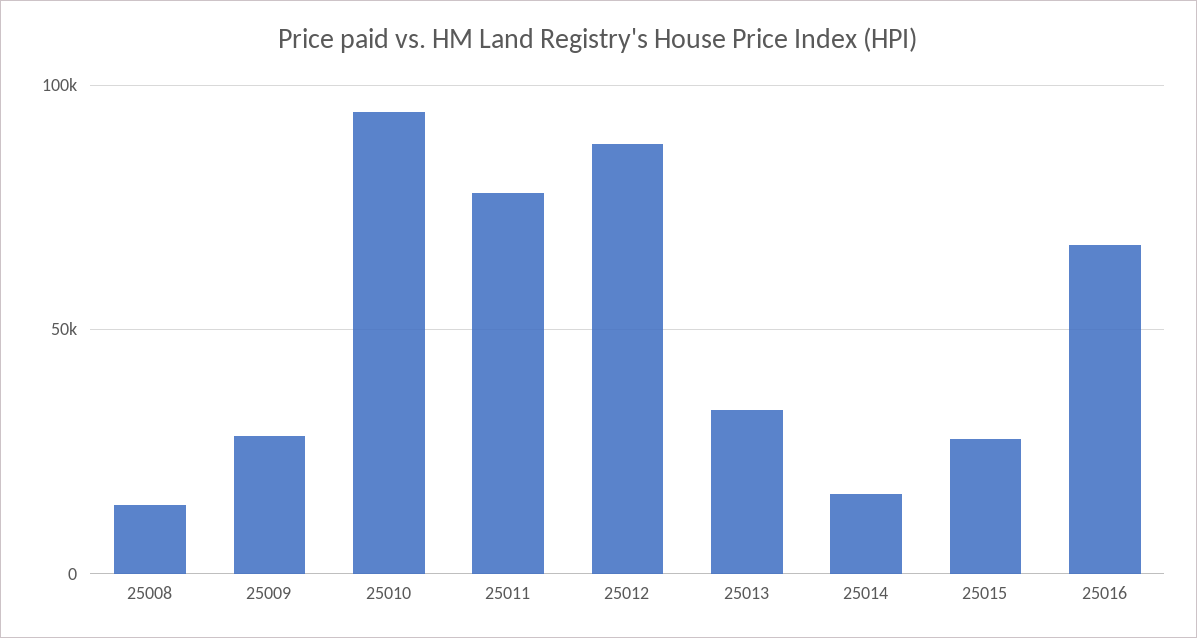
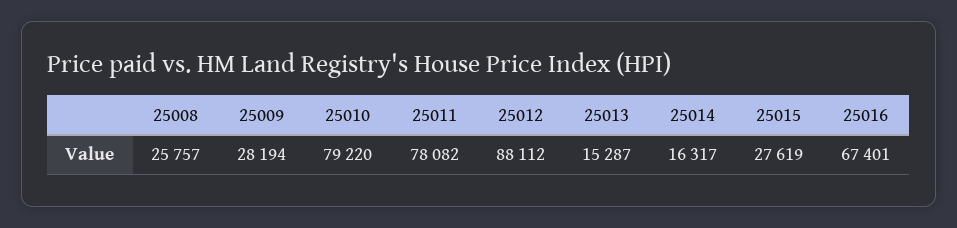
25008: 15000 -> 25757
25010: 95000 -> 79220
25013: 35000 -> 15287

